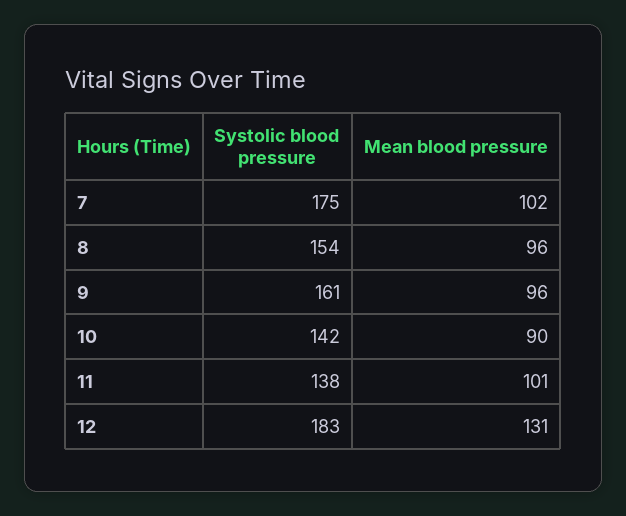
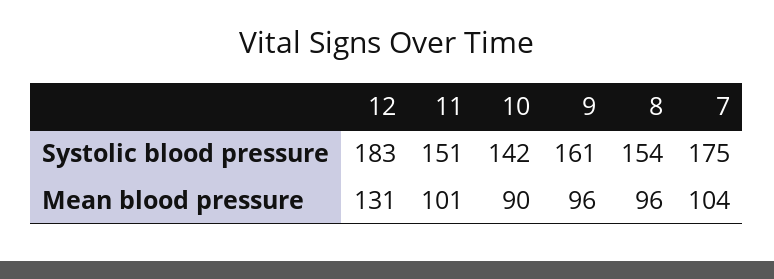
Mean blood pressure, 7: 102 -> 104
Systolic blood pressure, 11: 138 -> 151

